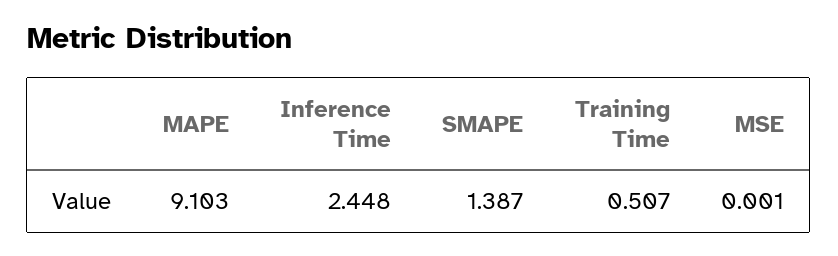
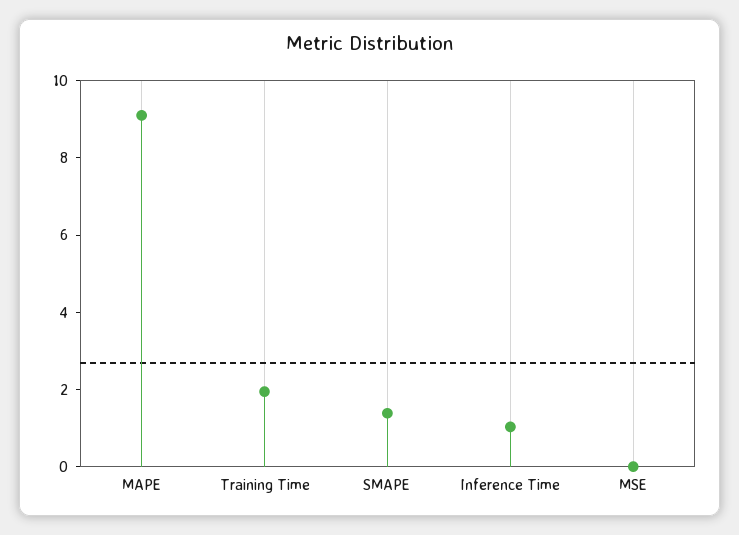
Inference Time: 2.448 -> 1
Training Time: 0.507 -> 2

